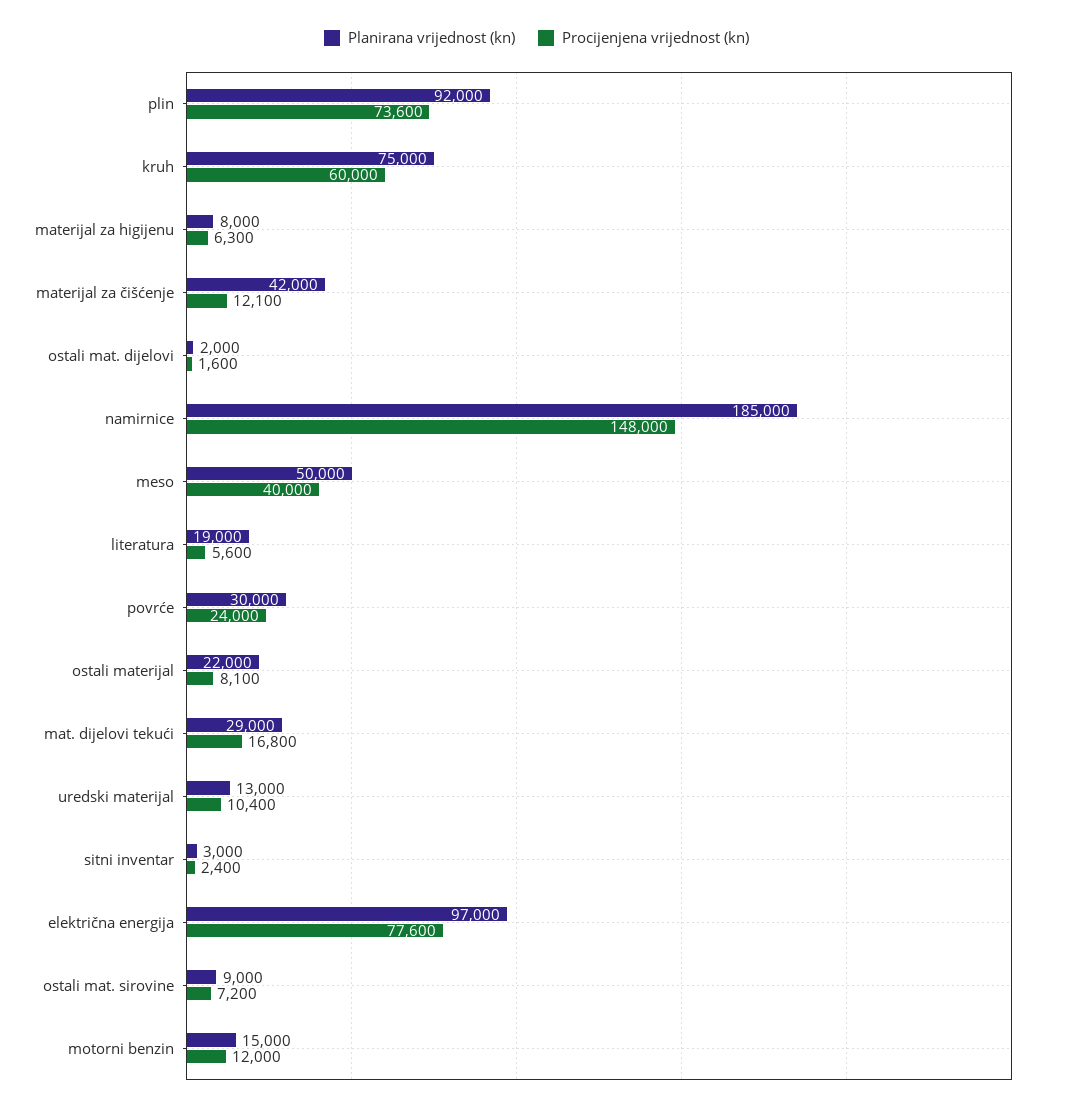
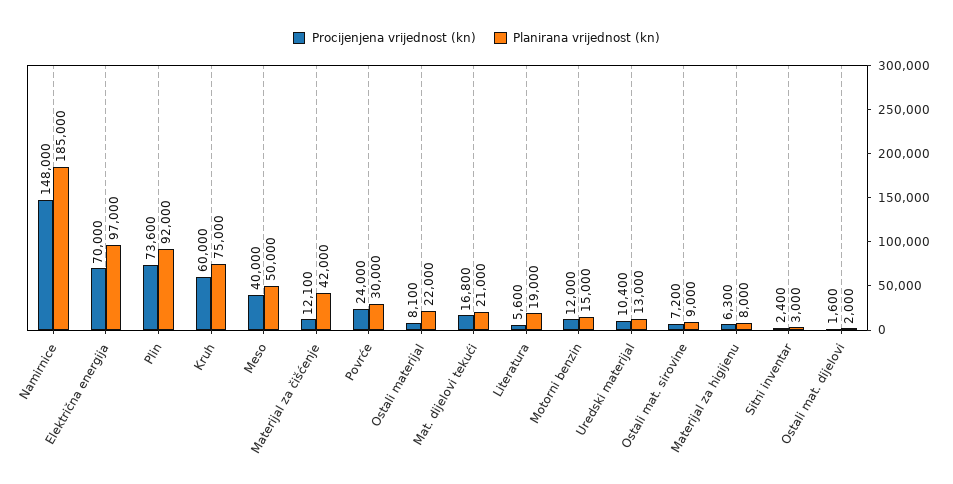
Planirana vrijednost (kn), mat. dijelovi tekući: 29000 -> 21000
Procijenjena vrijednost (kn), električna energija: 77600 -> 70000

